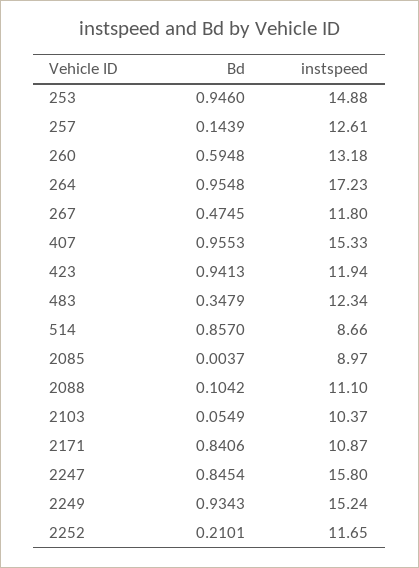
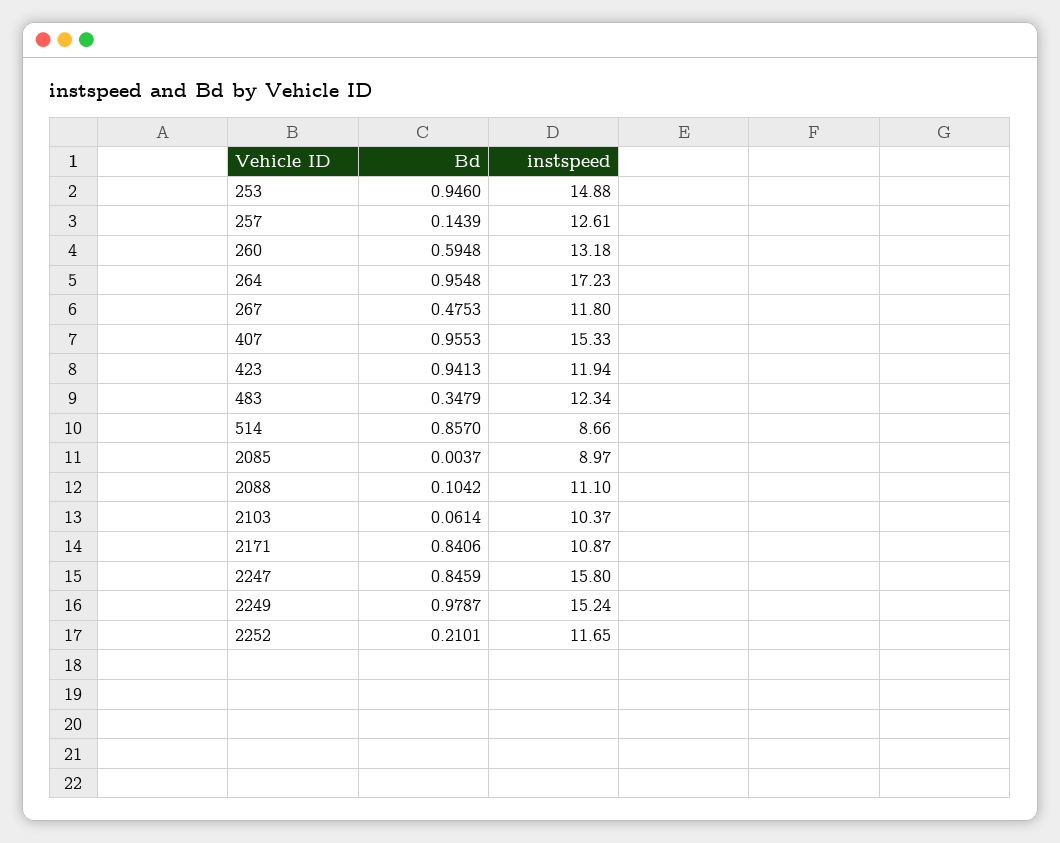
Bd, 267: 0.4745 -> 0.4753
Bd, 2103: 0.0549 -> 0.0614
Bd, 2247: 0.8454 -> 0.8459
Bd, 2249: 0.9343 -> 0.9787

